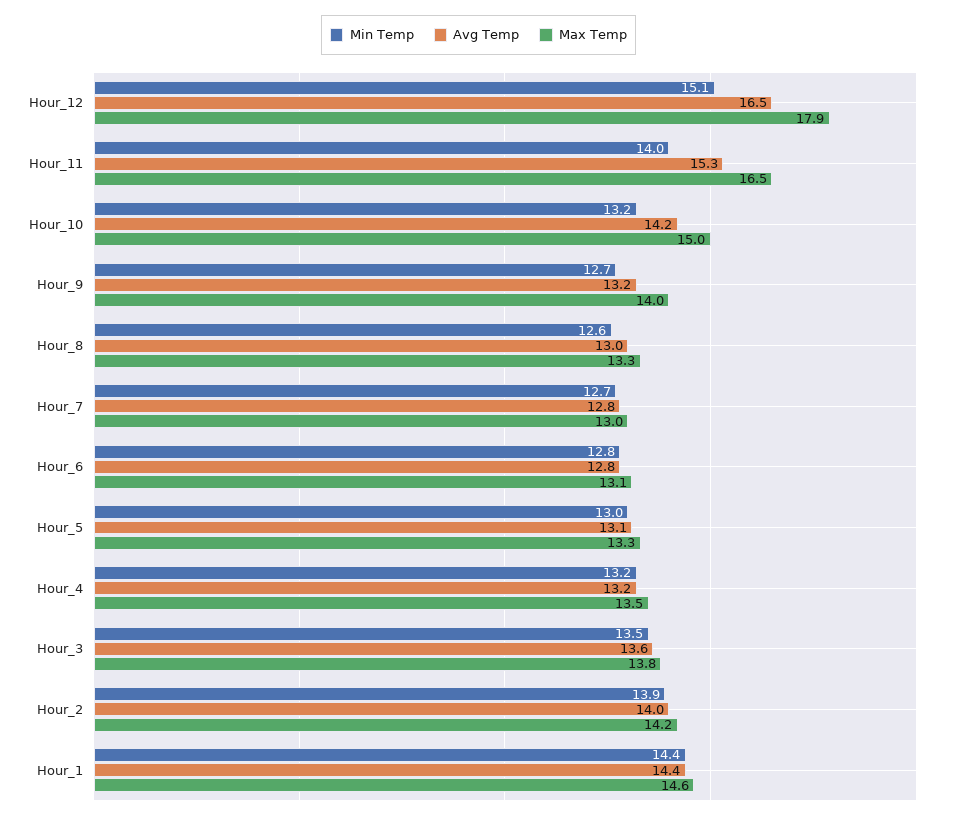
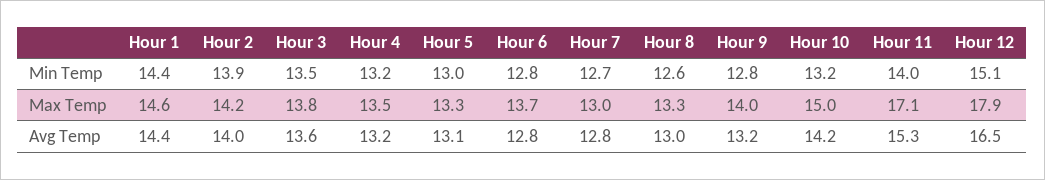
Max Temp, Hour_11: 16.5 -> 17.1
Min Temp, Hour_9: 12.7 -> 12.8
Max Temp, Hour_6: 13.1 -> 13.7

